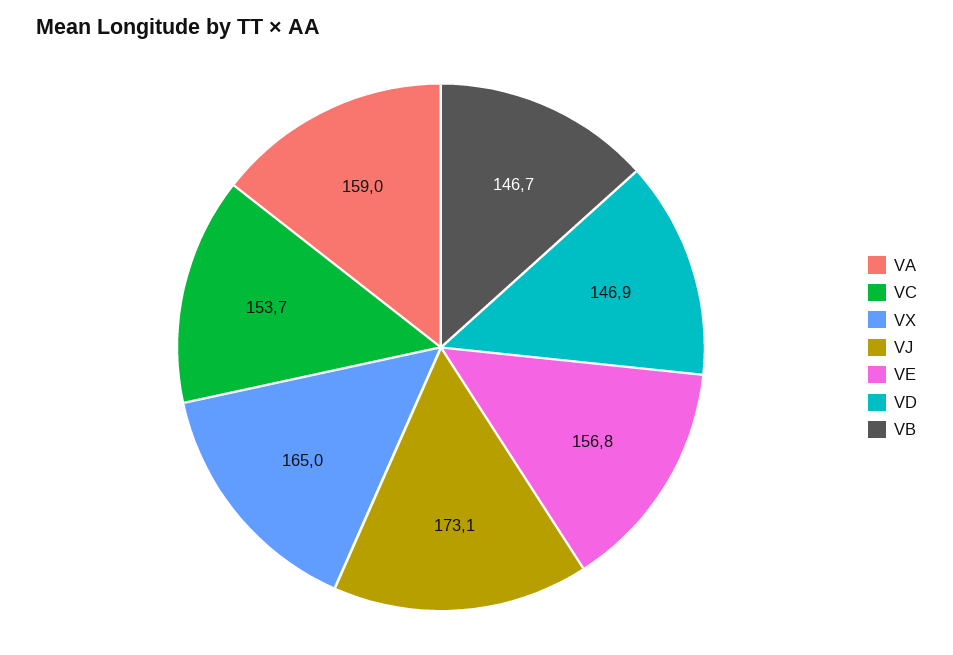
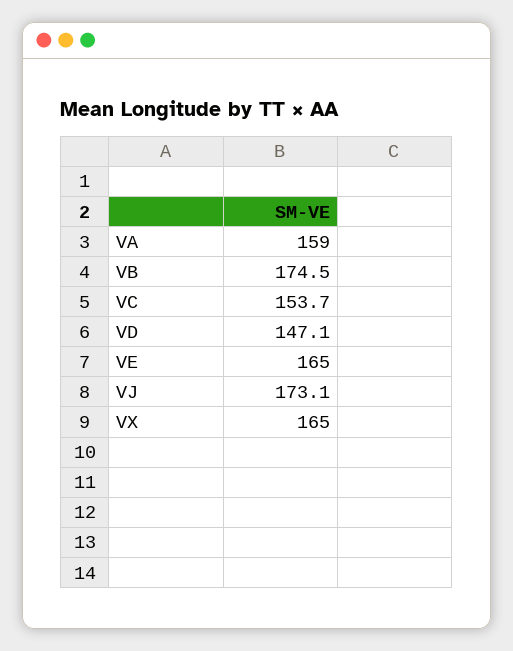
VE: 156.8 -> 165
VD: 146.9 -> 147.1
VB: 146.7 -> 174.5

